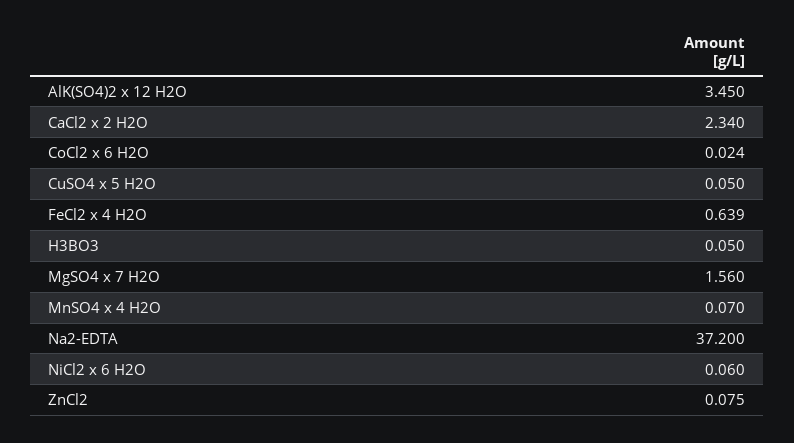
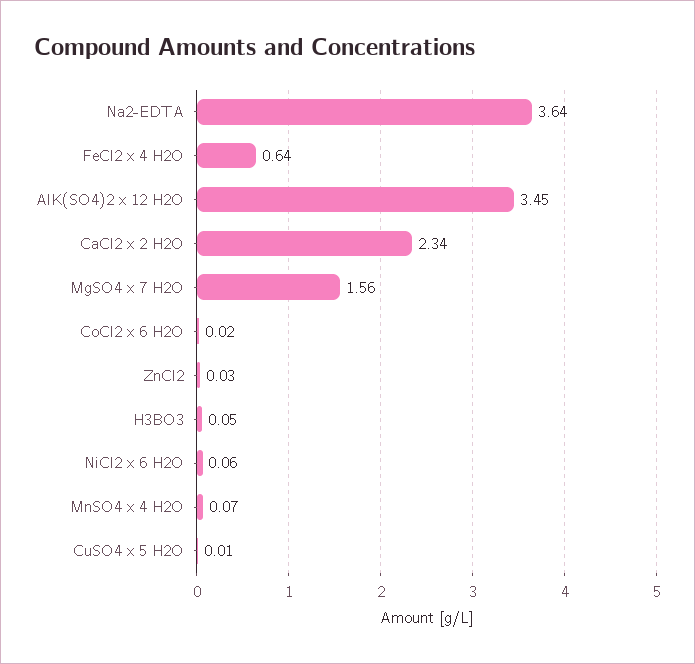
CuSO4 x 5 H2O: 0.05 -> 0.01
Na2-EDTA: 37.2 -> 3.64
ZnCl2: 0.075 -> 0.03

